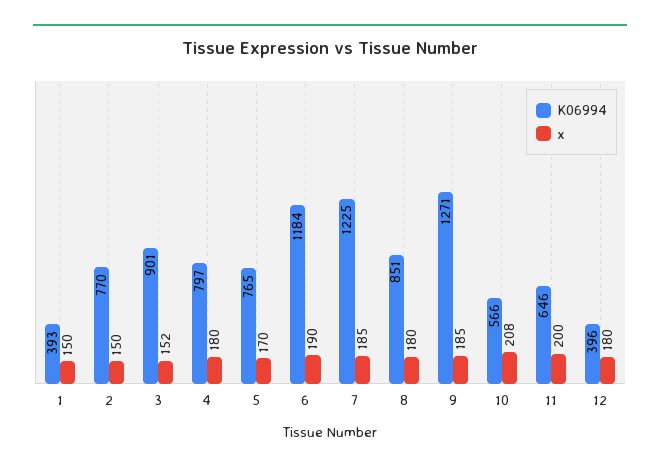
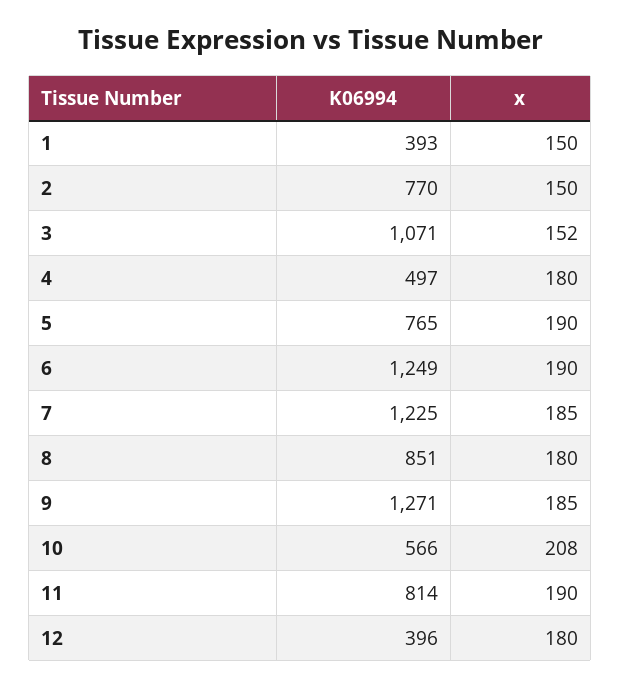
K06994, 3: 901 -> 1071
K06994, 4: 797 -> 497
x, 5: 170 -> 190
K06994, 6: 1184 -> 1249
K06994, 11: 646 -> 814
x, 11: 200 -> 190

